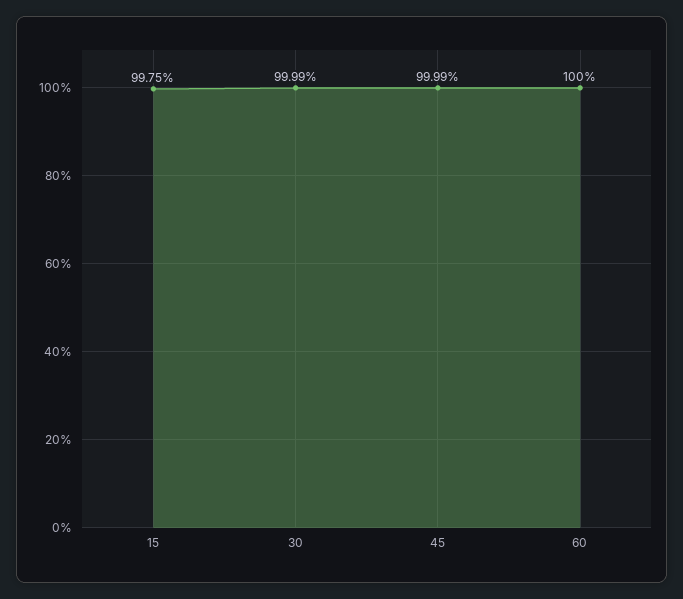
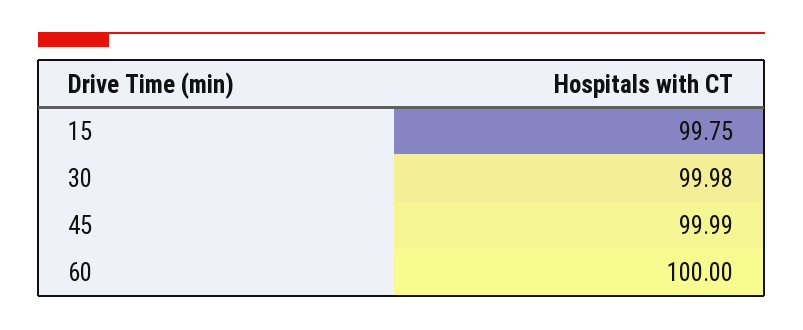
30: 99.99 -> 99.98

